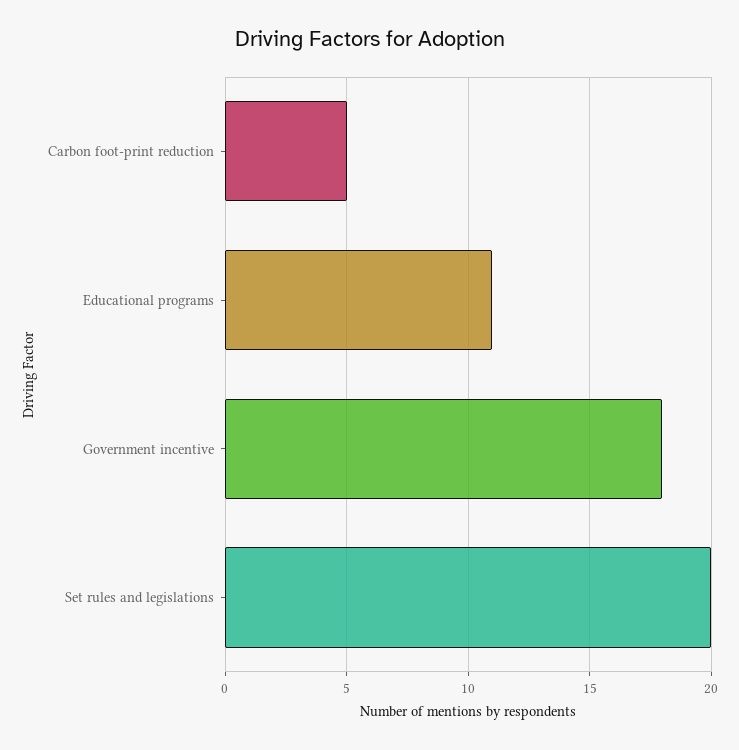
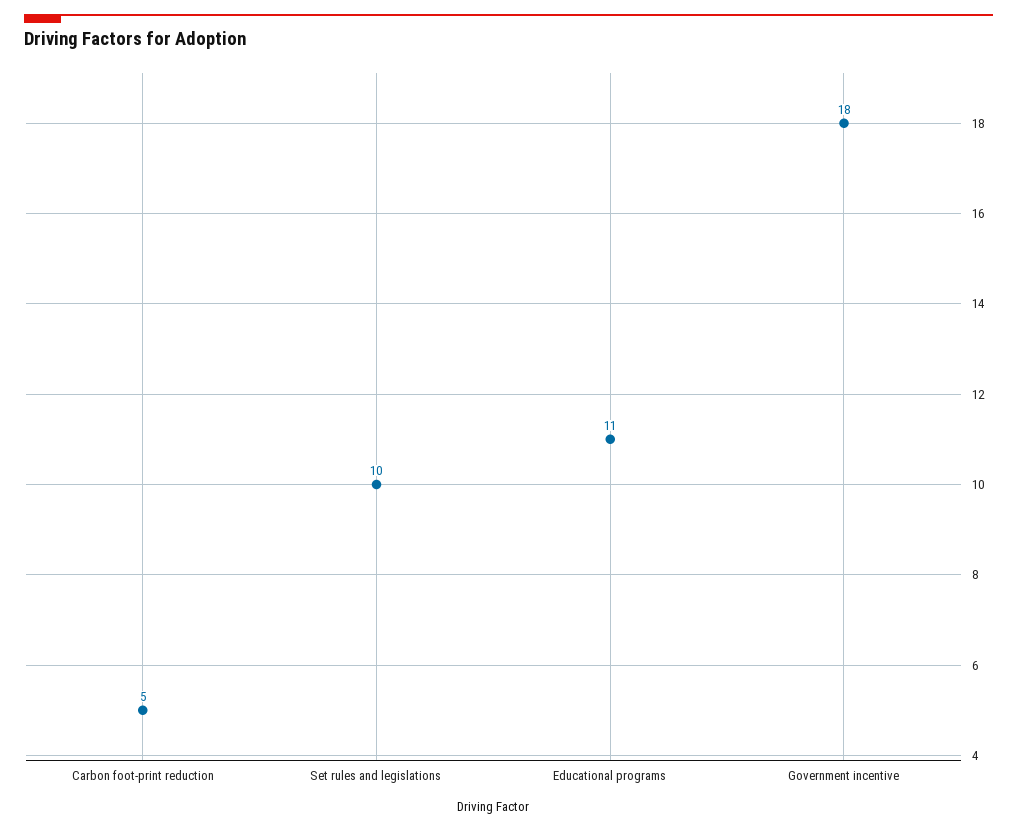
Set rules and legislations: 20 -> 10

